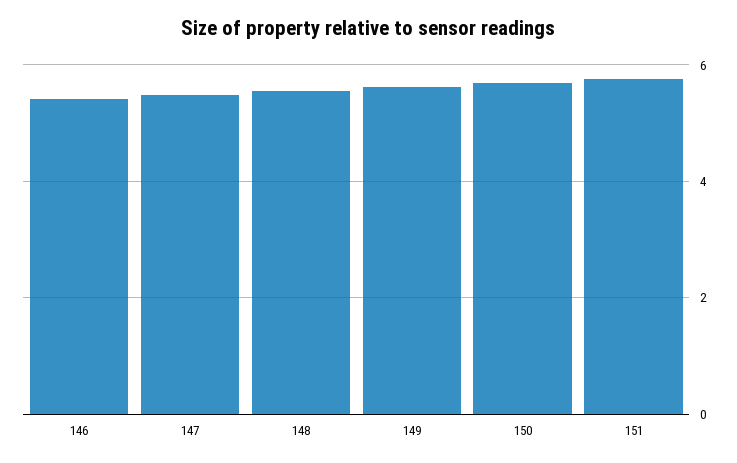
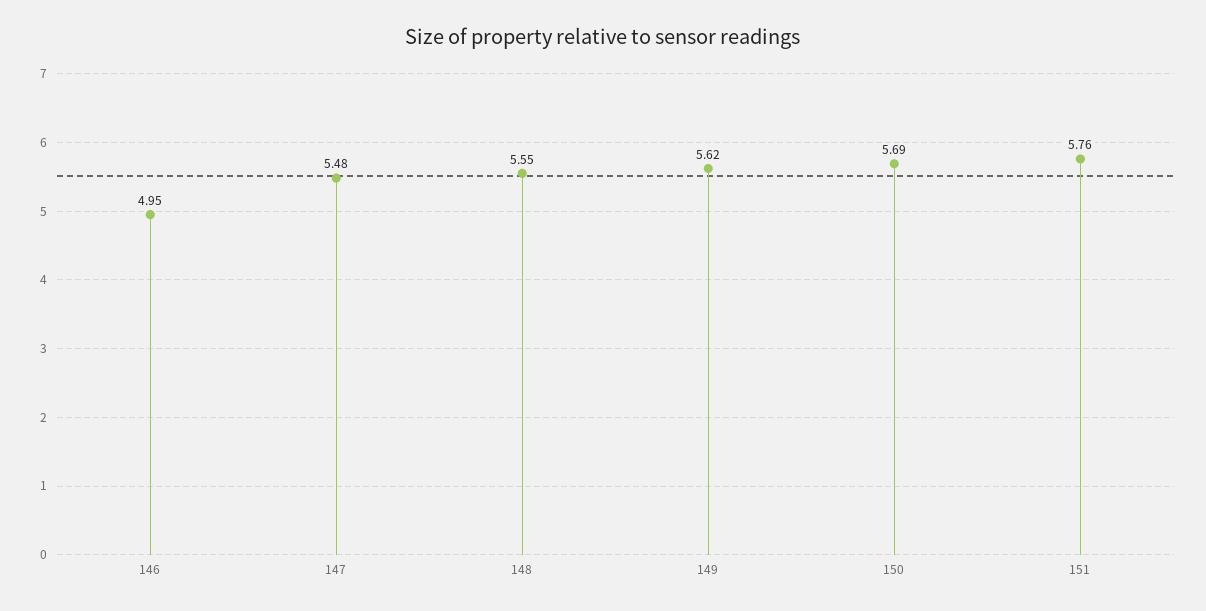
146: 5.4 -> 4.95

